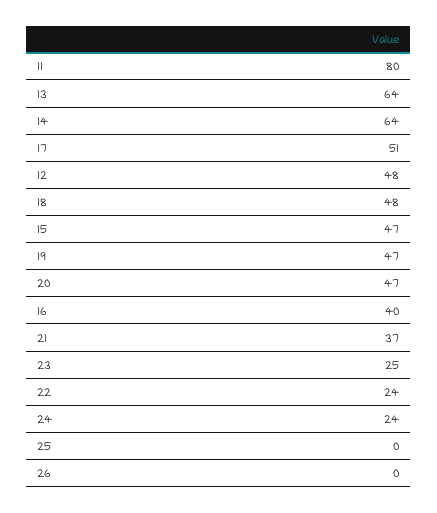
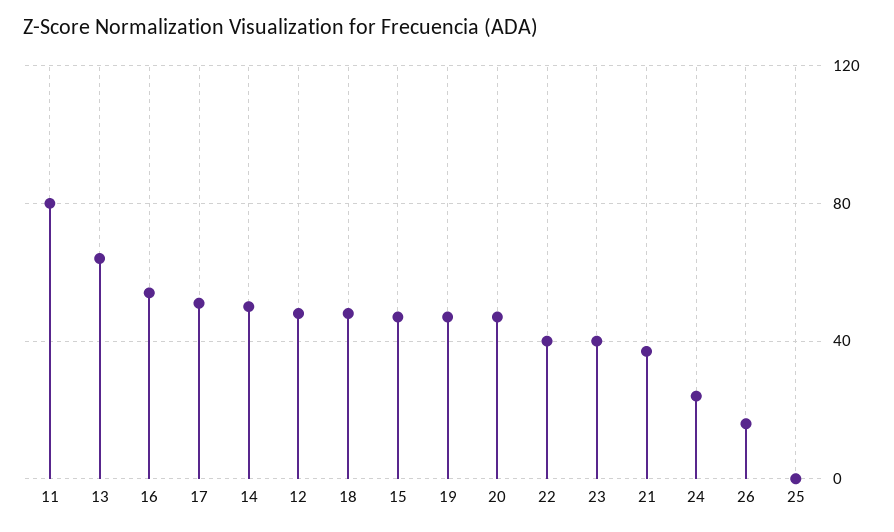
14: 64 -> 50
16: 40 -> 55
23: 25 -> 40
22: 24 -> 40
26: 0 -> 15

